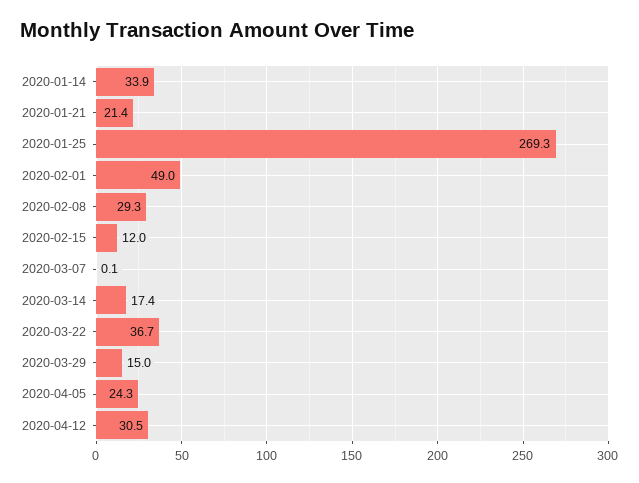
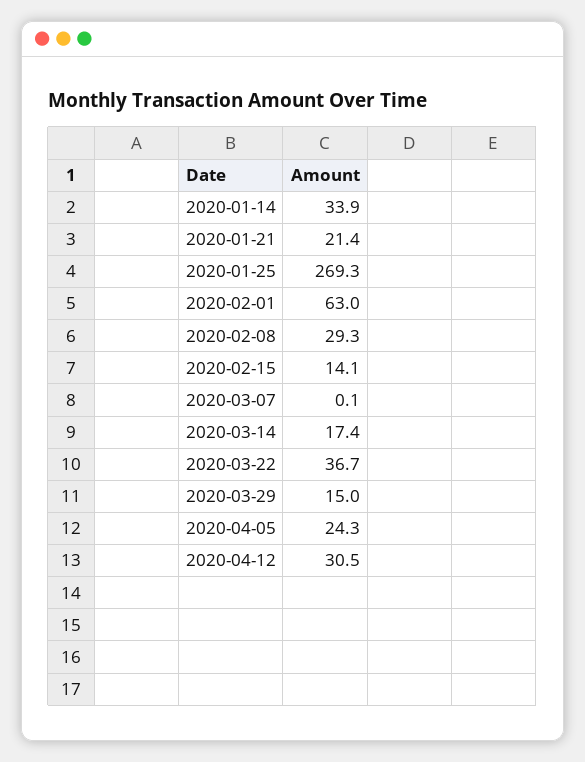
2020-02-01: 49 -> 63
2020-02-15: 12 -> 14.1

